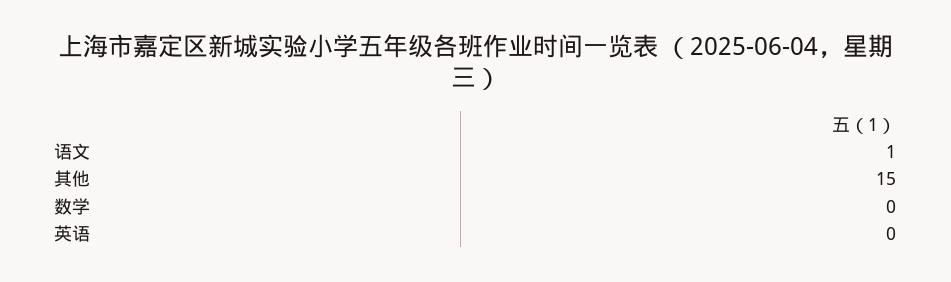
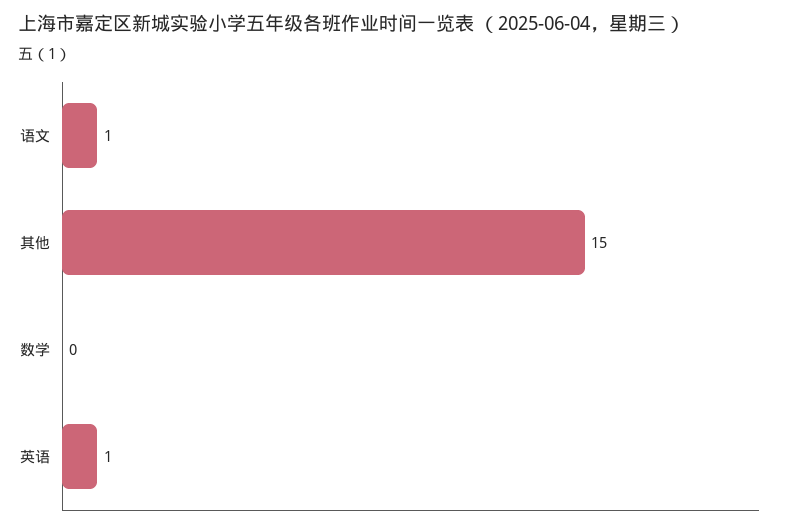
英语: 0 -> 1

